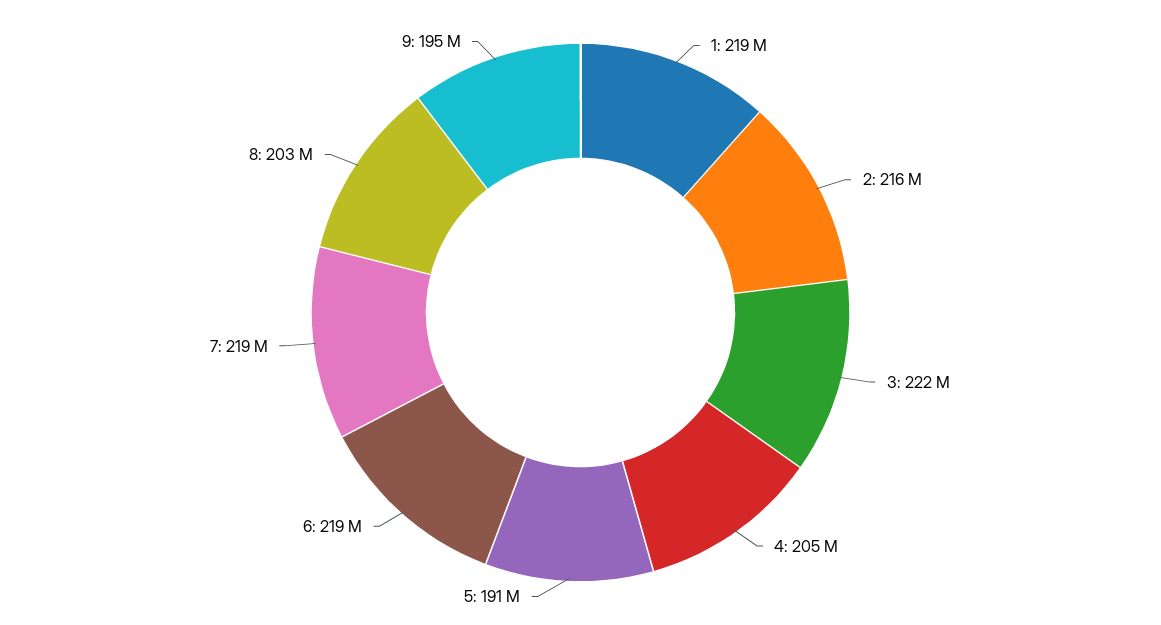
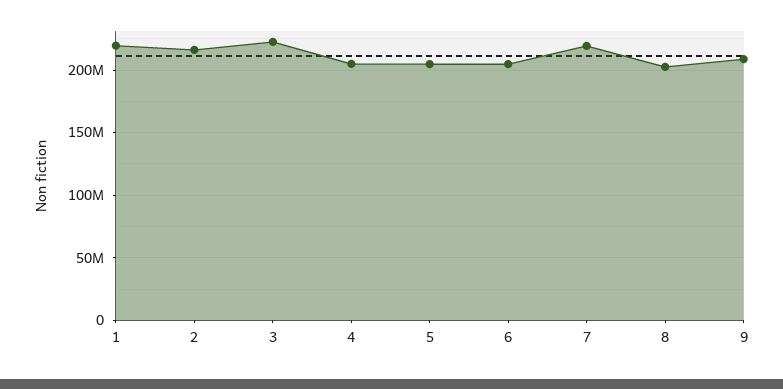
5: 191000000 -> 205000000
6: 219000000 -> 205000000
9: 195000000 -> 210000000

